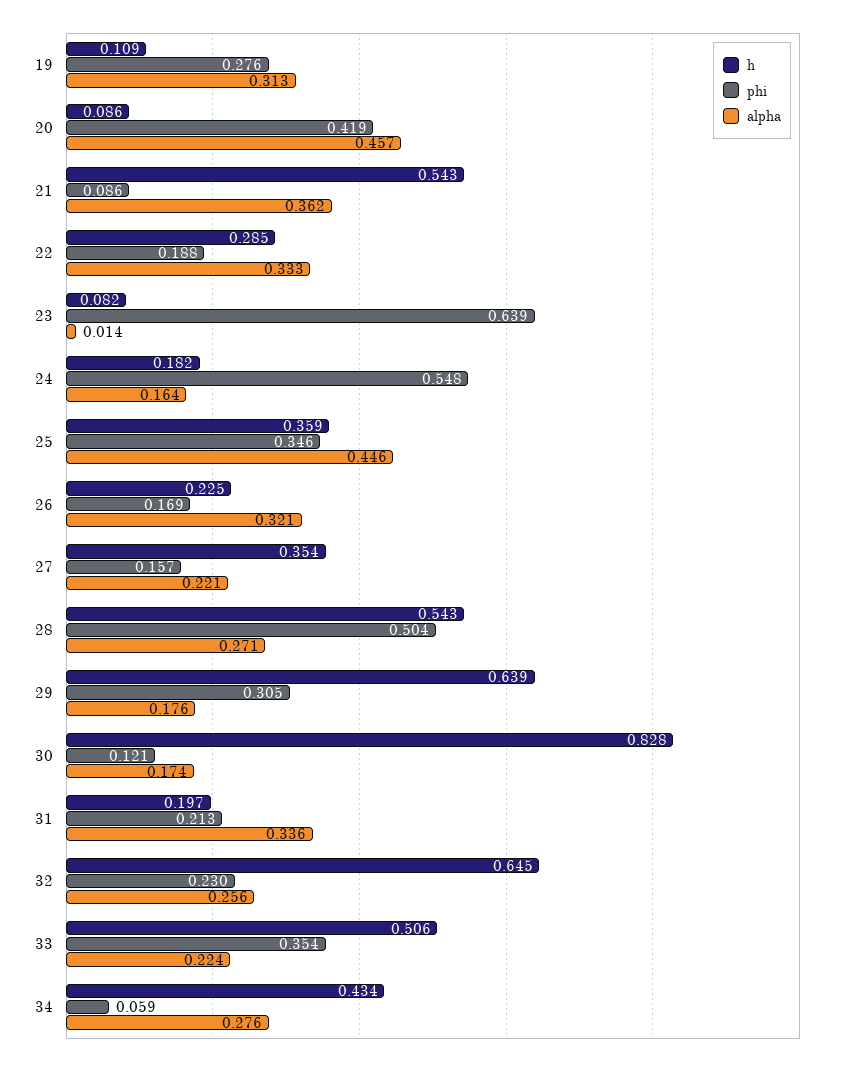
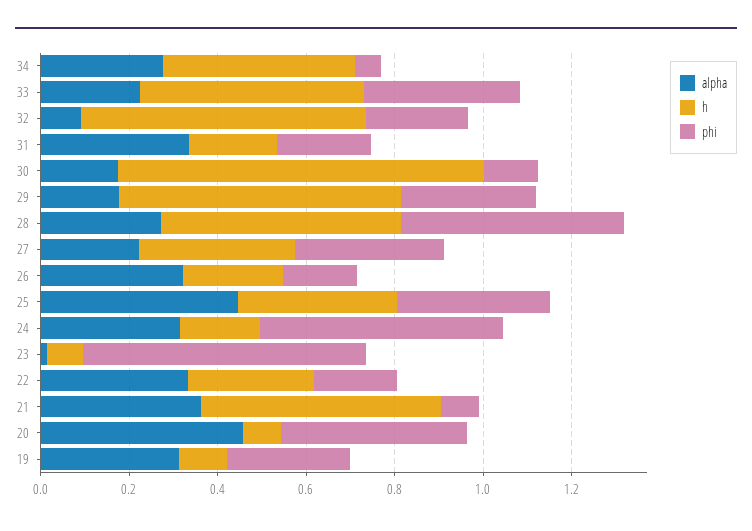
alpha, 24: 0.164 -> 0.3
phi, 27: 0.157 -> 0.35
alpha, 32: 0.256 -> 0.1

